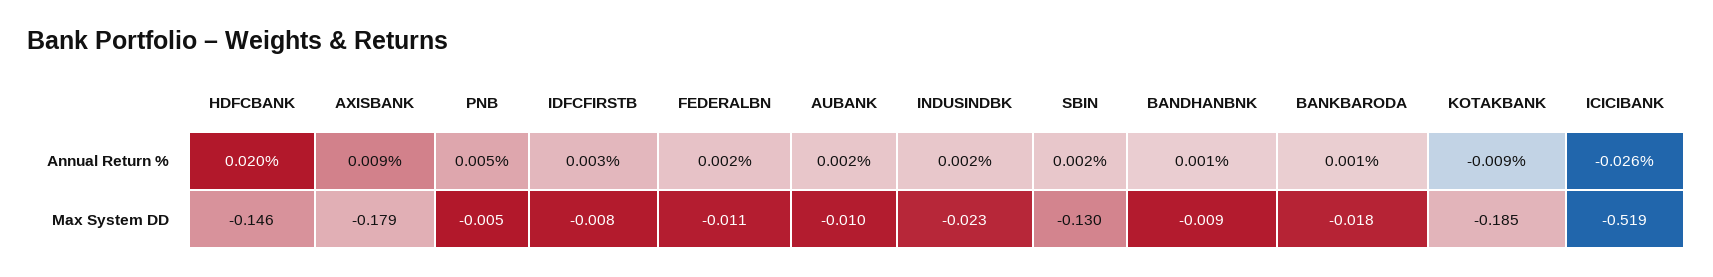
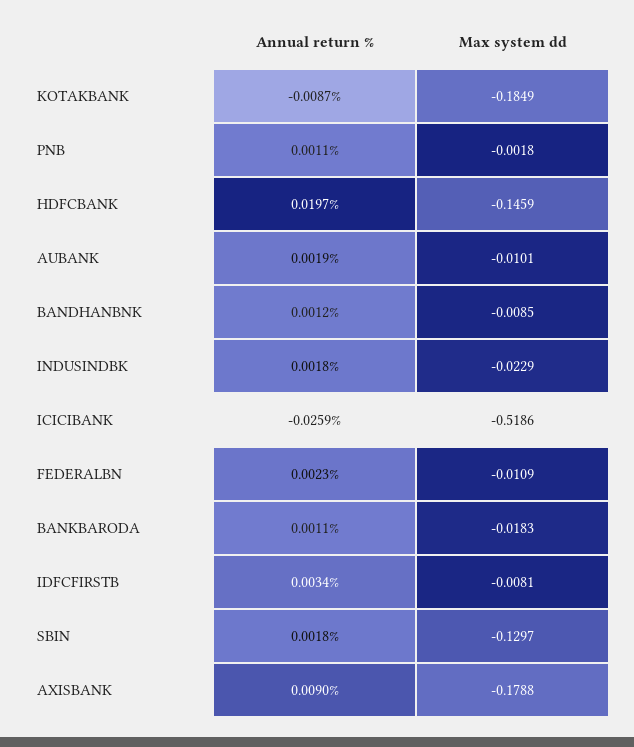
PNB, Annual Return %: 0.005 -> 0.0011
PNB, Max System DD: -0.005 -> -0.0018

